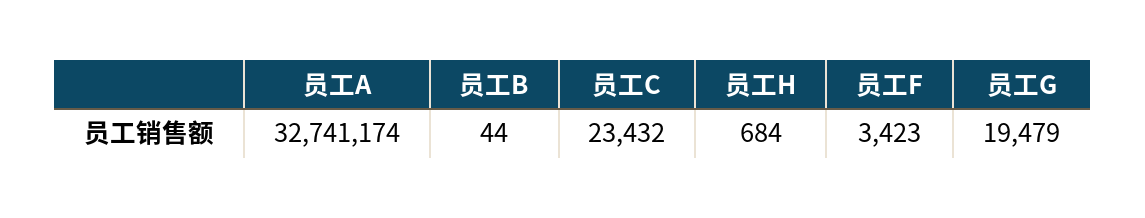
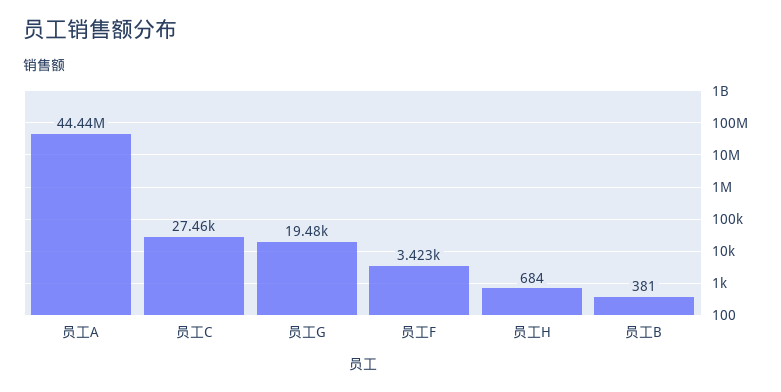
员工A: 32741174 -> 44440000
员工B: 44 -> 381
员工C: 23432 -> 27460

